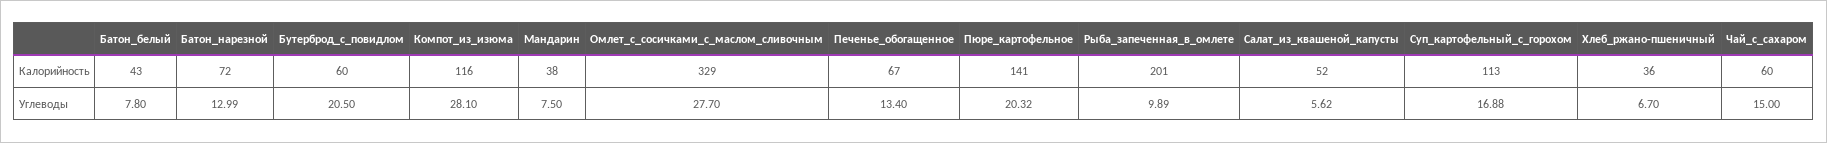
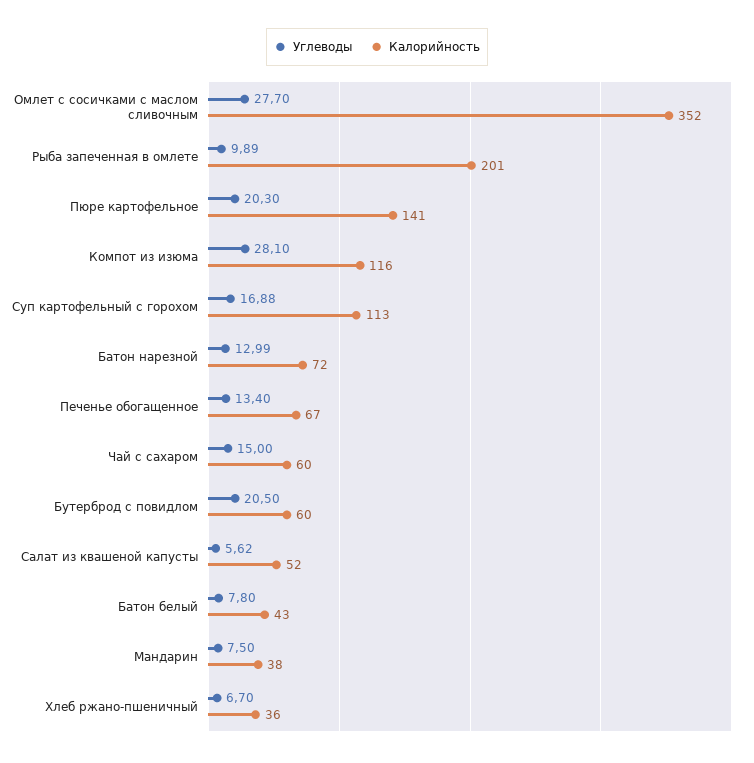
Калорийность, Омлет_с_сосичками_с_маслом_сливочным: 329 -> 352
Углеводы, Пюре_картофельное: 20.32 -> 20.3

